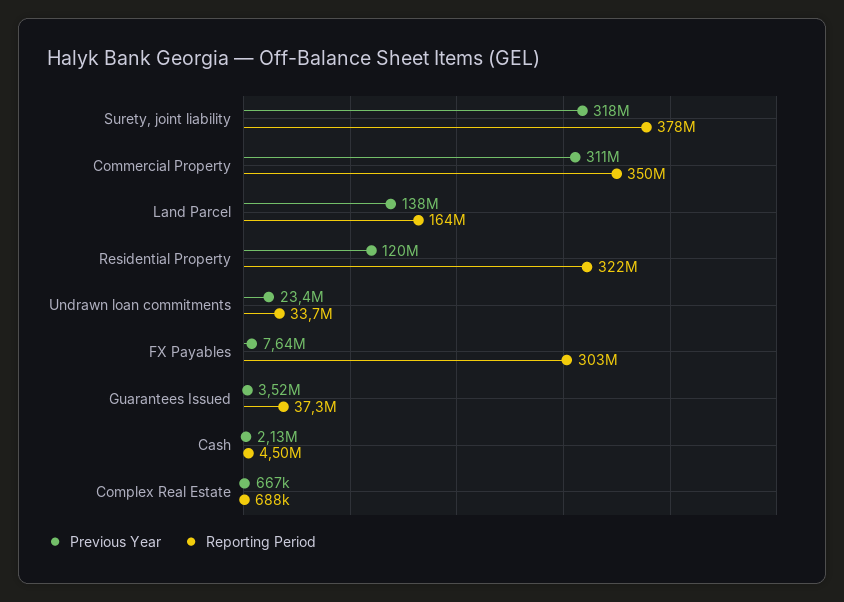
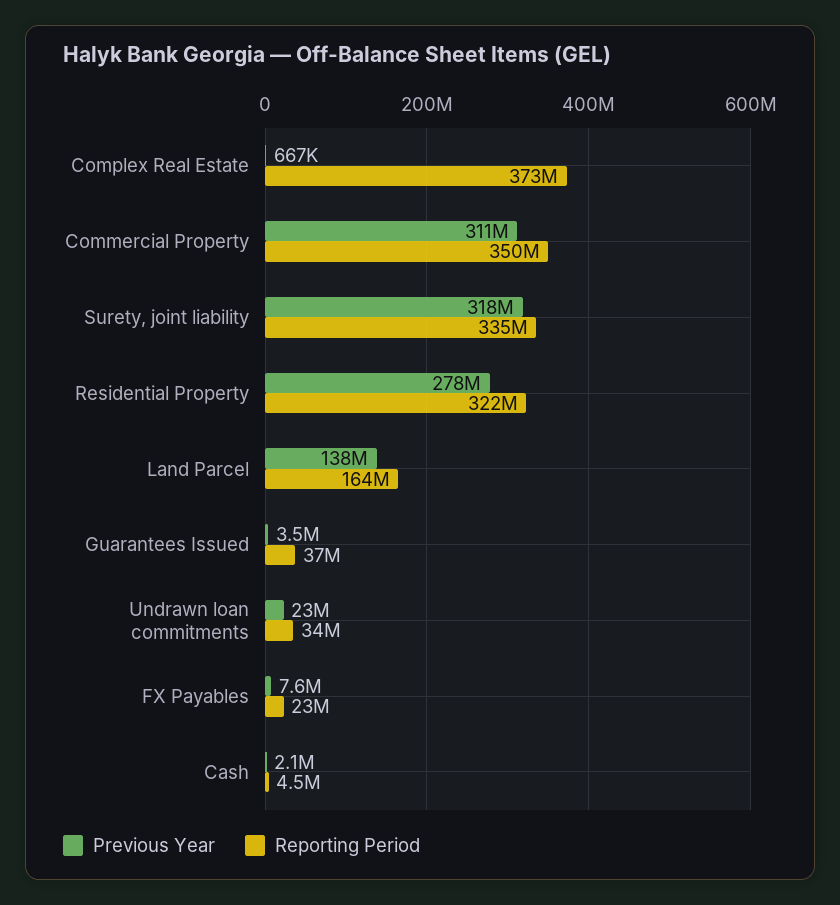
Reporting Period, Surety, joint liability: 378000000 -> 335000000
Previous Year, Residential Property: 120000000 -> 278000000
Reporting Period, FX Payables: 303000000 -> 23000000
Reporting Period, Complex Real Estate: 688000 -> 373000000

